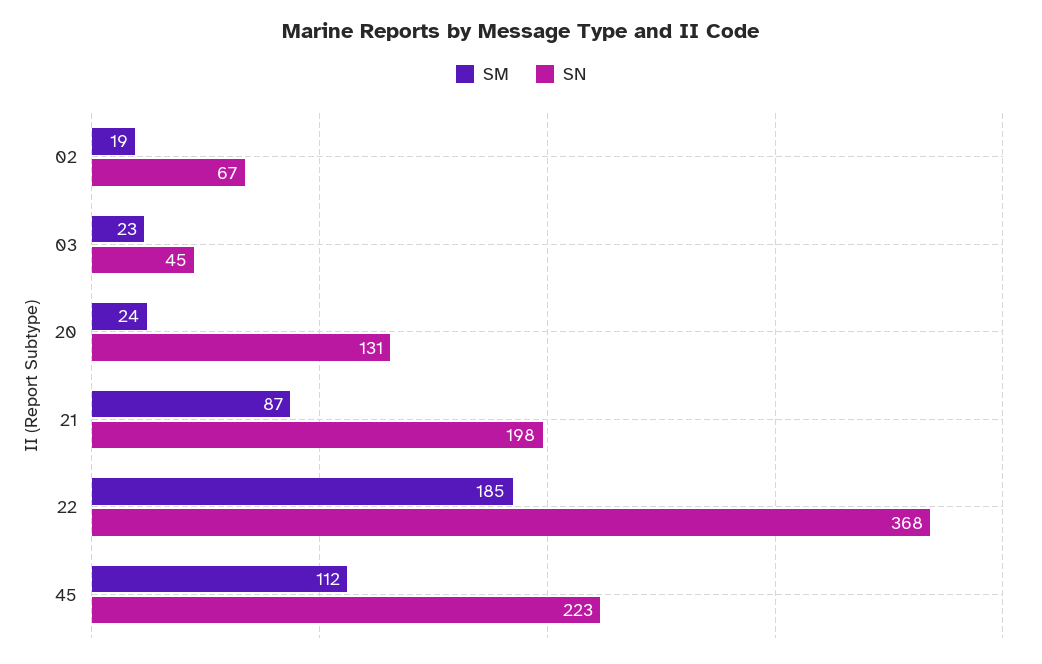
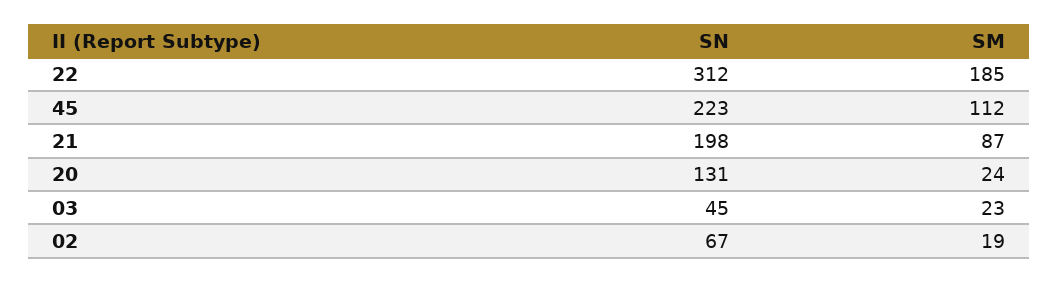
SN, 22: 368 -> 312

